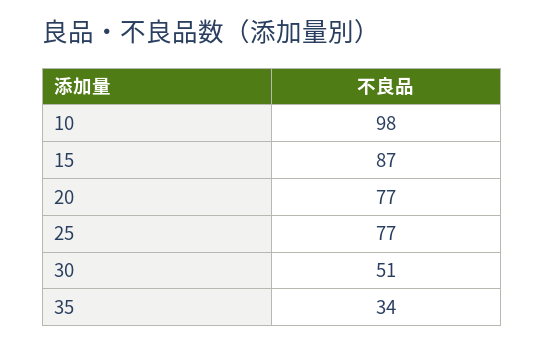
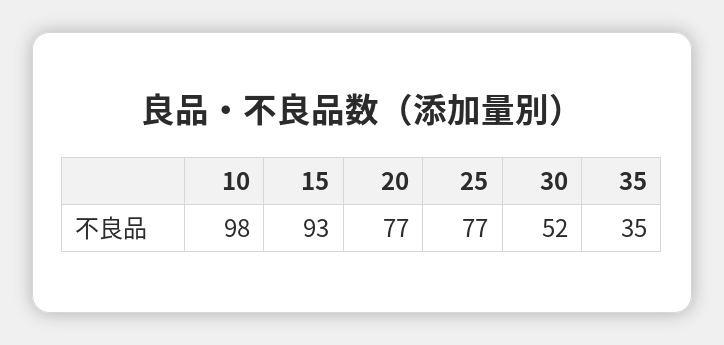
15: 87 -> 93
30: 51 -> 52
35: 34 -> 35

